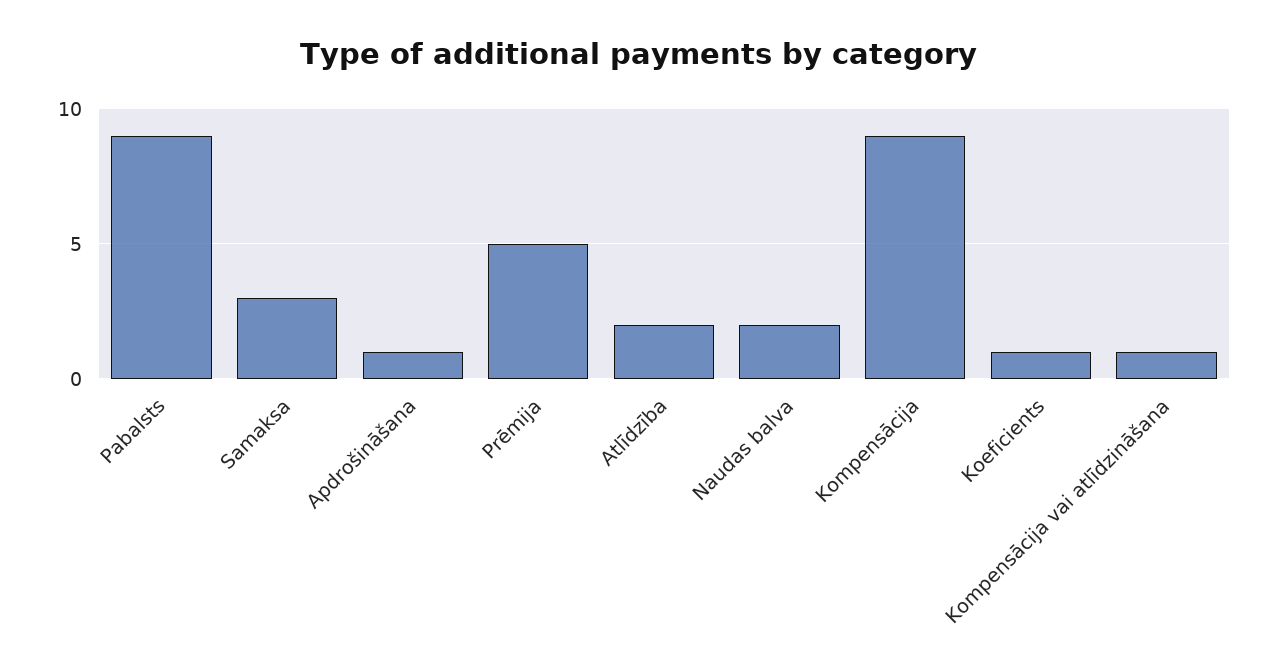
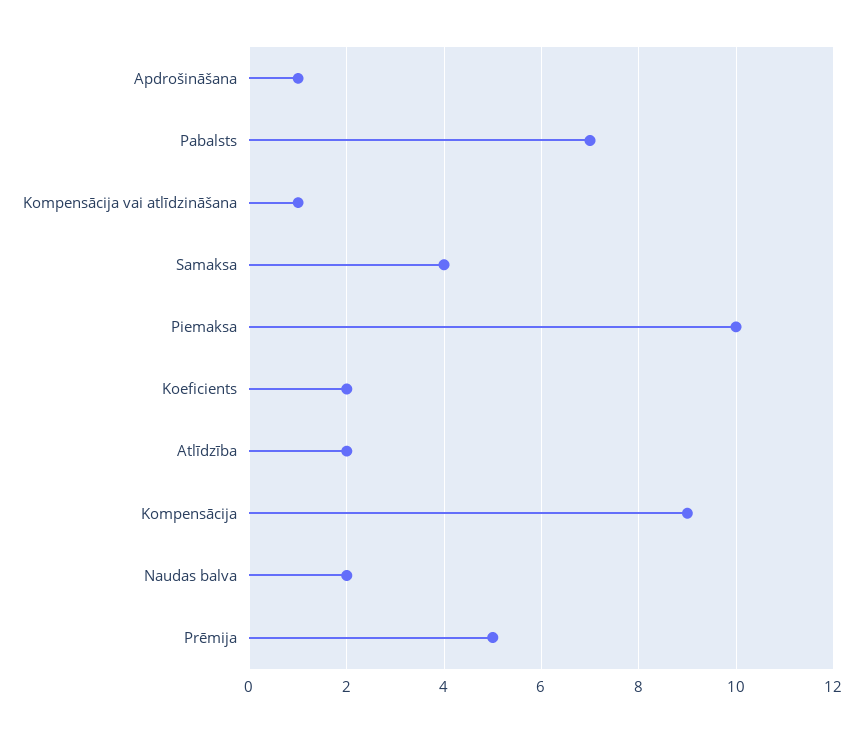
Pabalsts: 9 -> 7
Samaksa: 3 -> 4
Koeficients: 1 -> 2
Piemaksa: none -> 10

